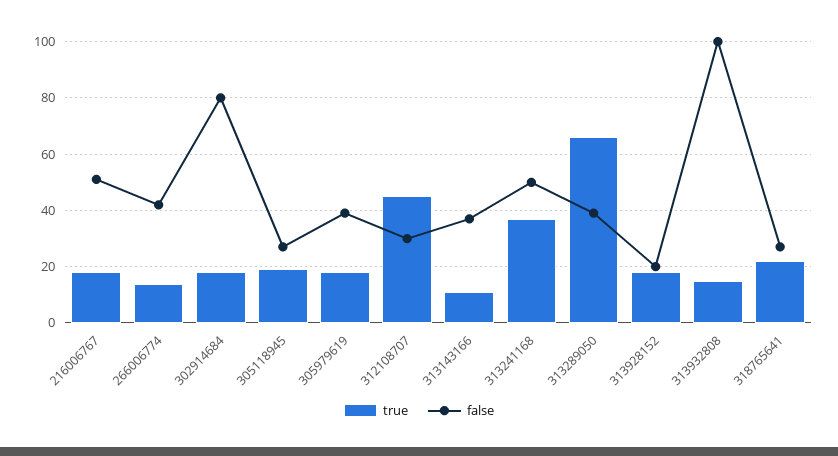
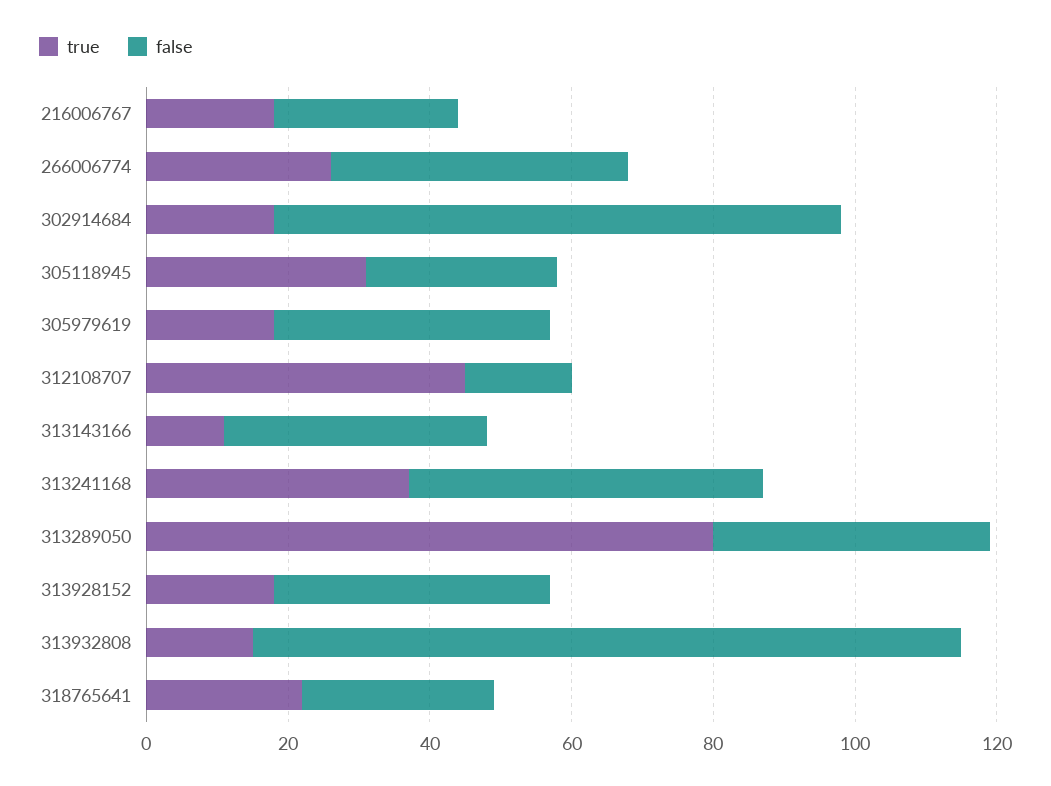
false, 216006767: 50 -> 25
true, 266006774: 15 -> 25
true, 305118945: 20 -> 30
false, 312108707: 30 -> 15
true, 313289050: 65 -> 80
false, 313928152: 20 -> 40

